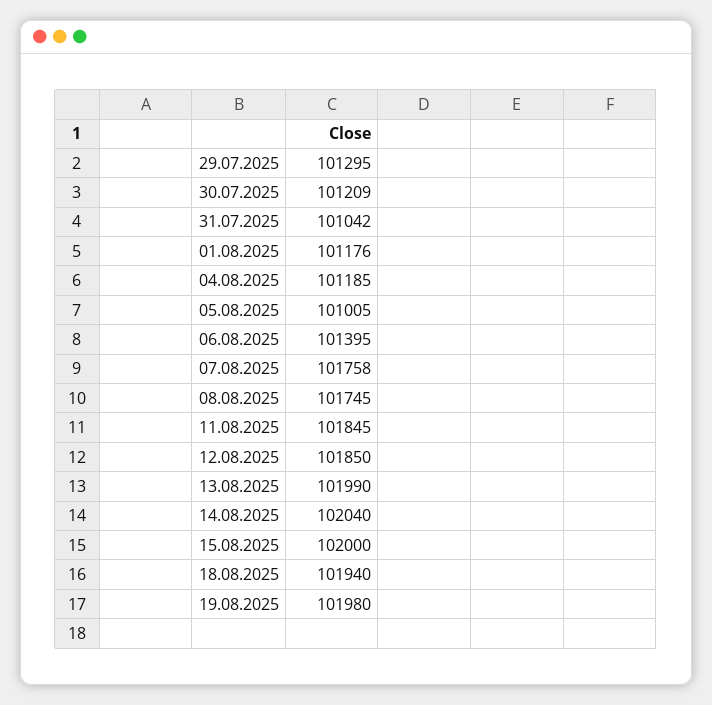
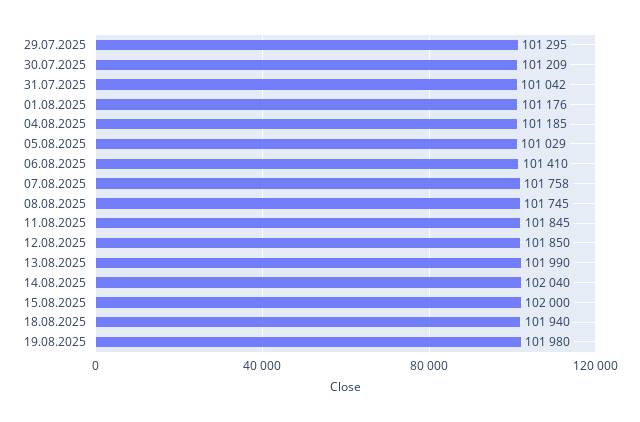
05.08.2025: 101005 -> 101029
06.08.2025: 101395 -> 101410

